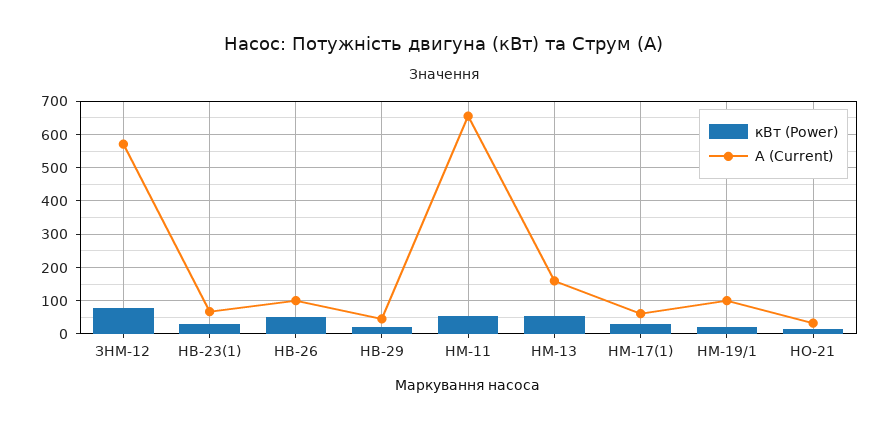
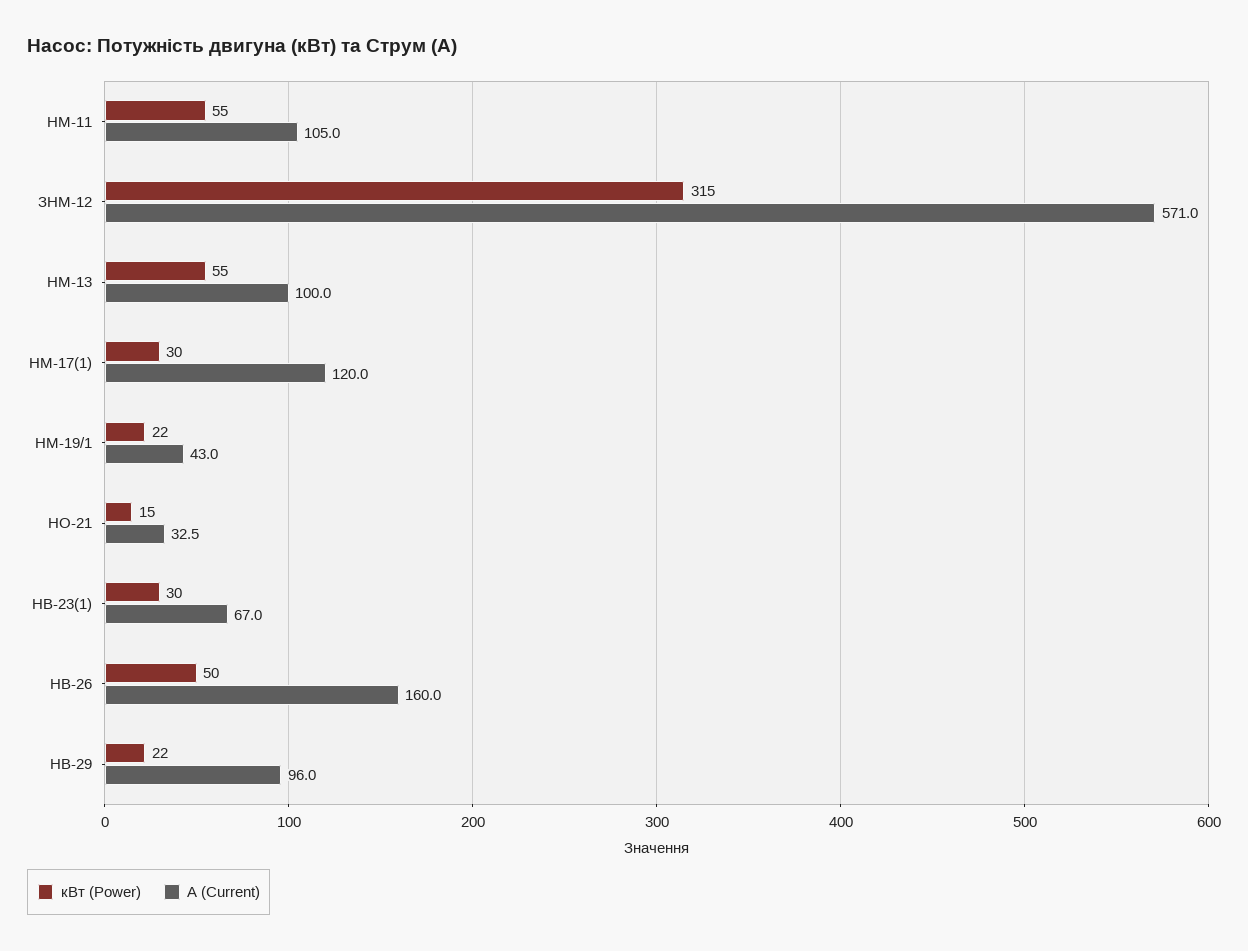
кВт (Power), ЗНМ-12: 80 -> 315
А (Current), НВ-26: 100 -> 160
А (Current), НВ-29: 40 -> 96
А (Current), НМ-11: 660 -> 105
А (Current), НМ-13: 160 -> 100
А (Current), НМ-17(1): 60 -> 120
А (Current), НМ-19/1: 100 -> 43

